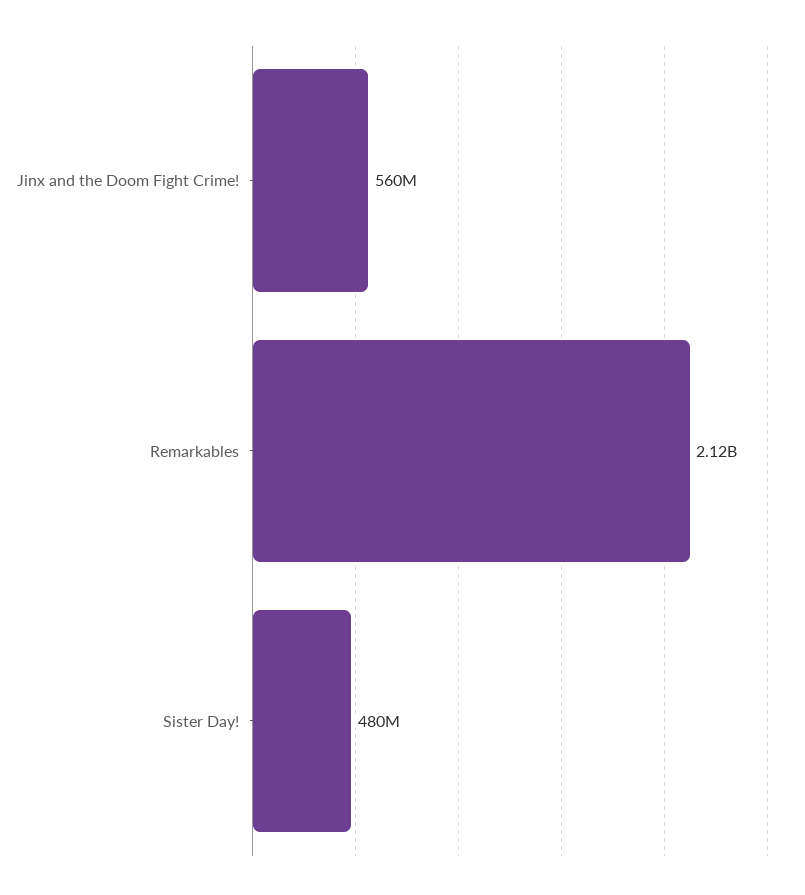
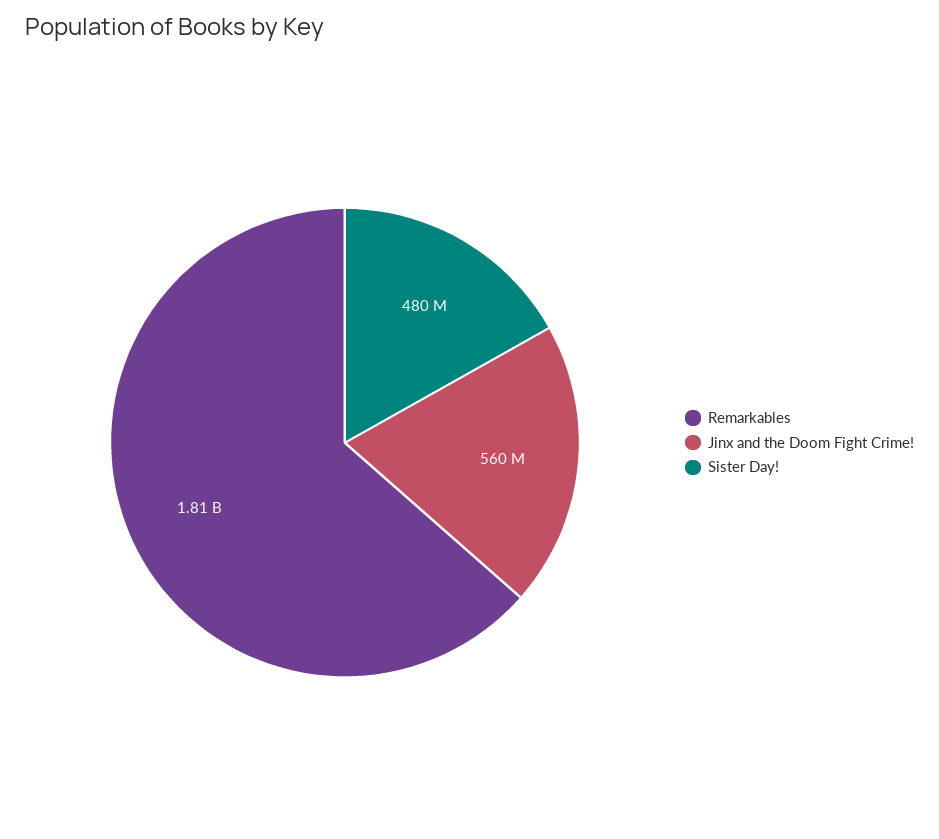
Remarkables: 2120000000 -> 1810000000

